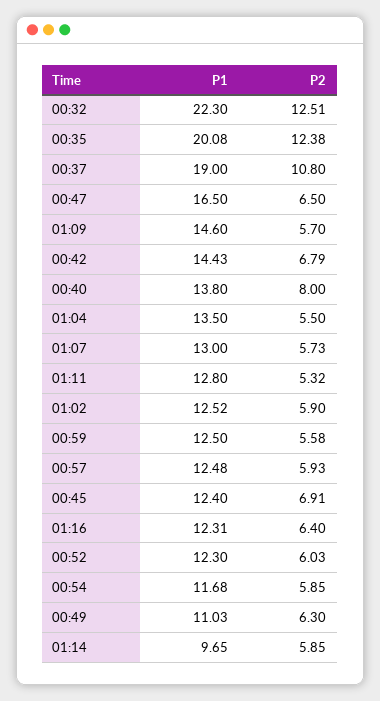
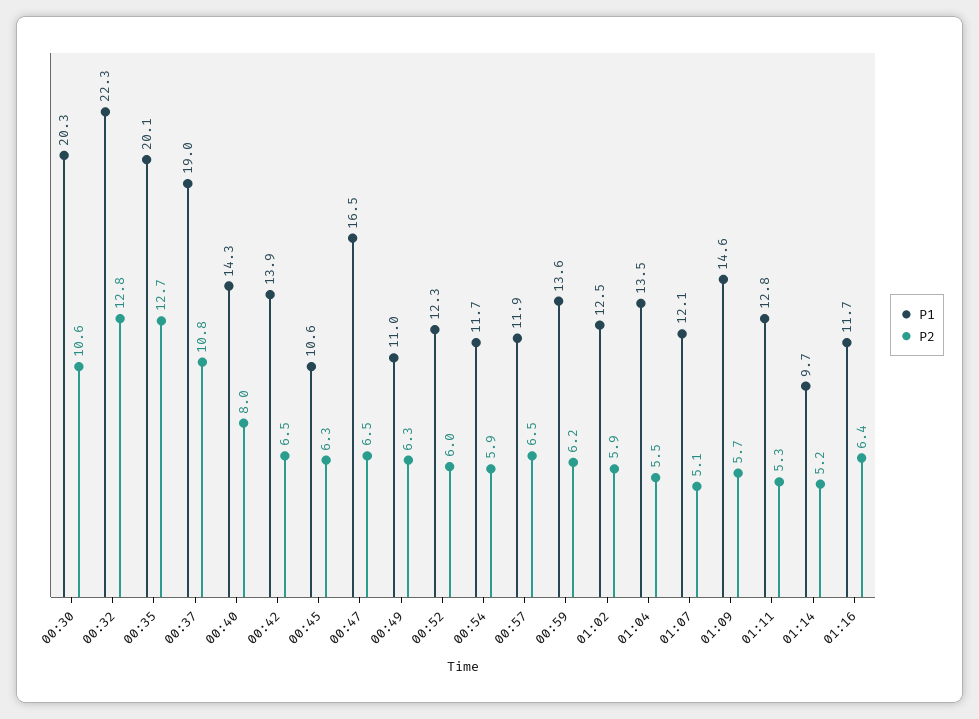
P2, 00:32: 12.51 -> 12.8
P2, 00:35: 12.38 -> 12.7
P1, 00:42: 14.43 -> 13.9
P2, 00:42: 6.79 -> 6.5
P1, 00:40: 13.8 -> 14.3
P1, 01:07: 13 -> 12.1
P2, 01:07: 5.73 -> 5.1
P1, 00:59: 12.5 -> 13.6
P2, 00:59: 5.58 -> 6.2
P1, 00:57: 12.48 -> 11.9
P2, 00:57: 5.93 -> 6.5
P1, 00:45: 12.4 -> 10.6
P2, 00:45: 6.91 -> 6.3
P1, 01:16: 12.31 -> 11.7
P2, 01:14: 5.85 -> 5.2
P1, 00:30: none -> 20.3
P2, 00:30: none -> 10.6

